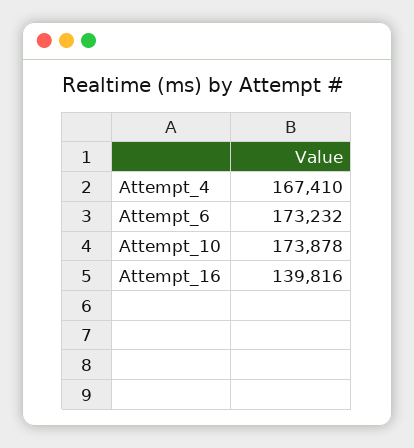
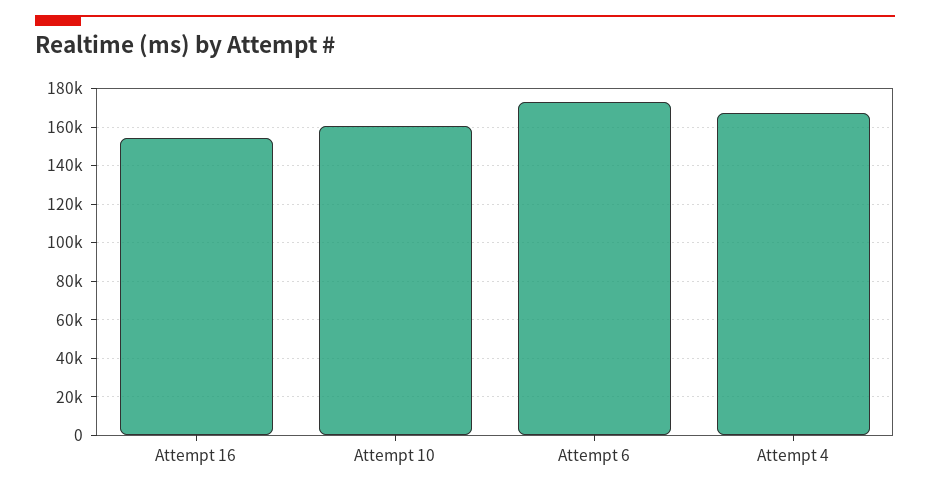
Attempt_10: 173878 -> 160000
Attempt_16: 139816 -> 155000

